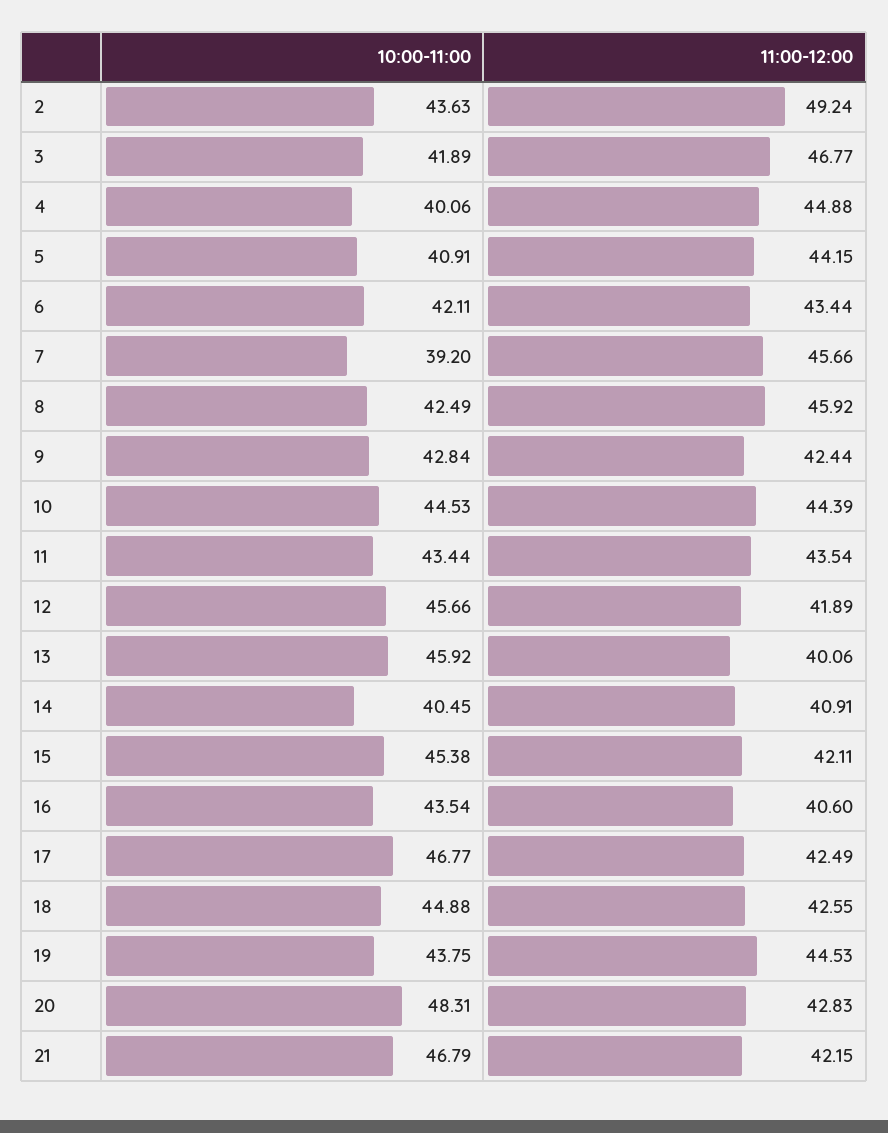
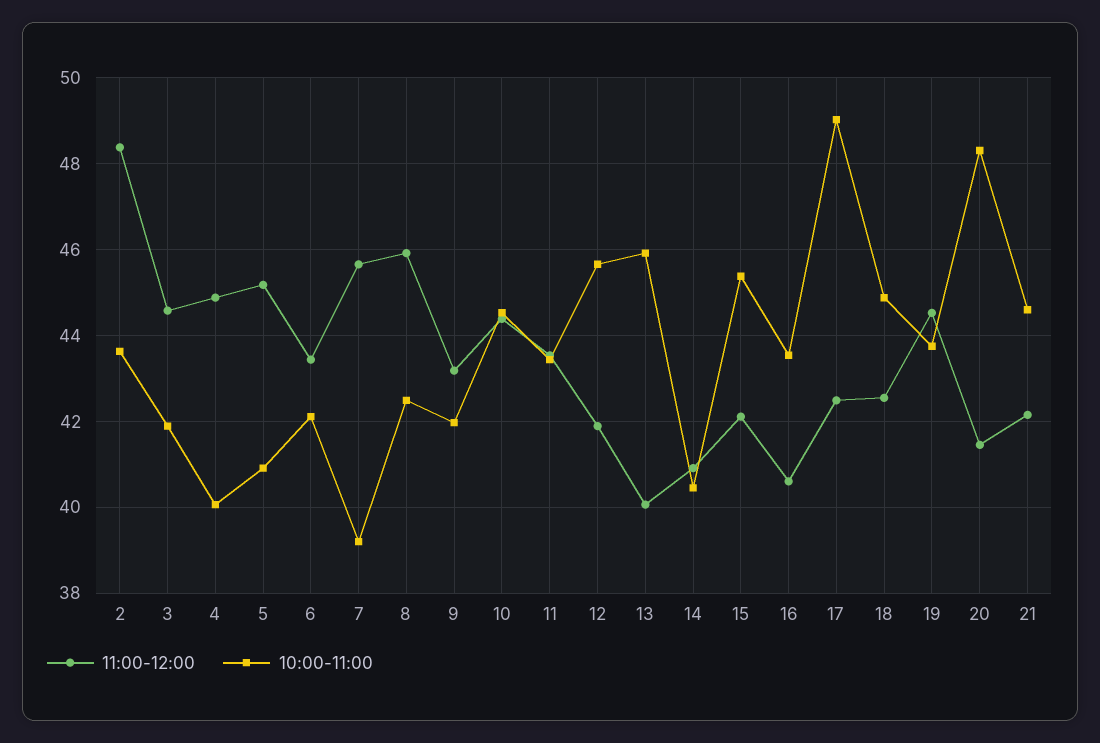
11:00-12:00, 2: 49.24 -> 48.4
11:00-12:00, 3: 46.77 -> 44.6
11:00-12:00, 5: 44.15 -> 45.2
10:00-11:00, 9: 42.84 -> 42
11:00-12:00, 9: 42.44 -> 43.2
10:00-11:00, 17: 46.77 -> 49
11:00-12:00, 20: 42.83 -> 41.4
10:00-11:00, 21: 46.79 -> 44.6

